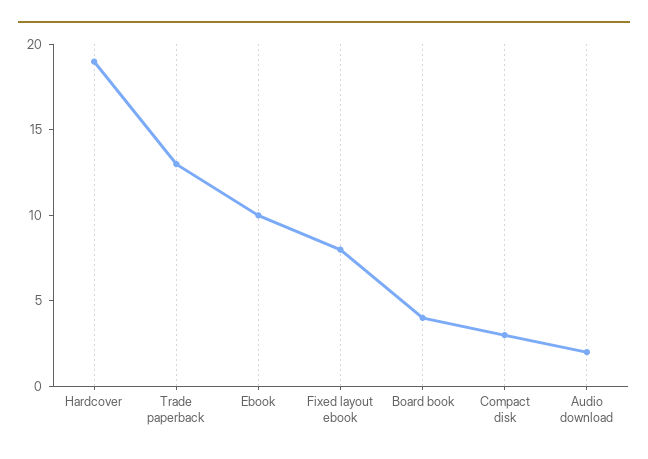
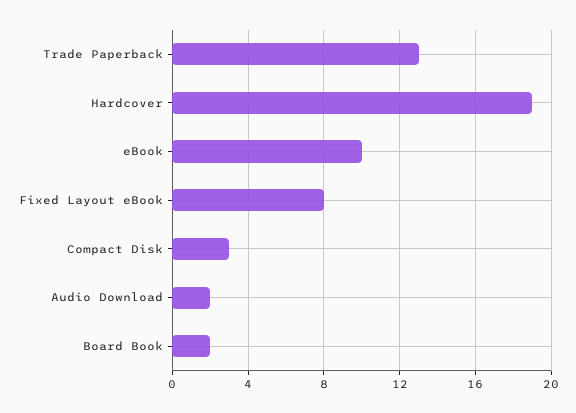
Board book: 4 -> 2

